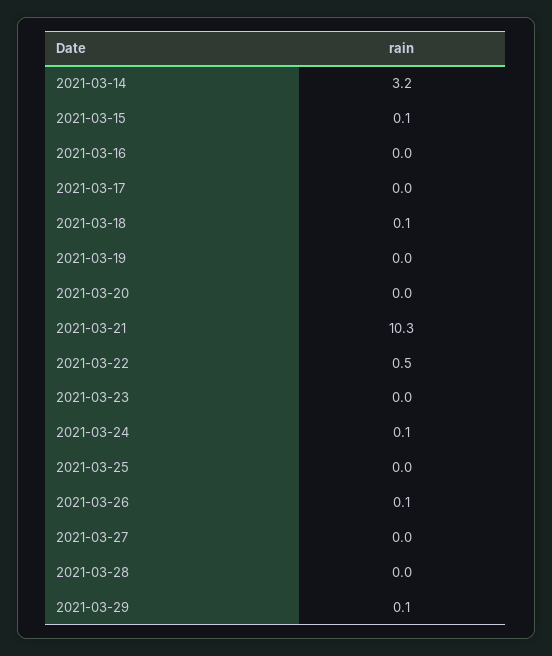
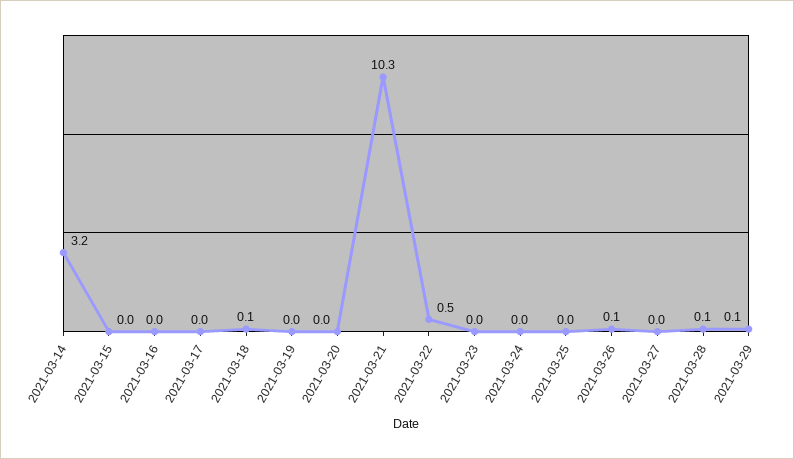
2021-03-15: 0.1 -> 0
2021-03-24: 0.1 -> 0
2021-03-28: 0 -> 0.1

